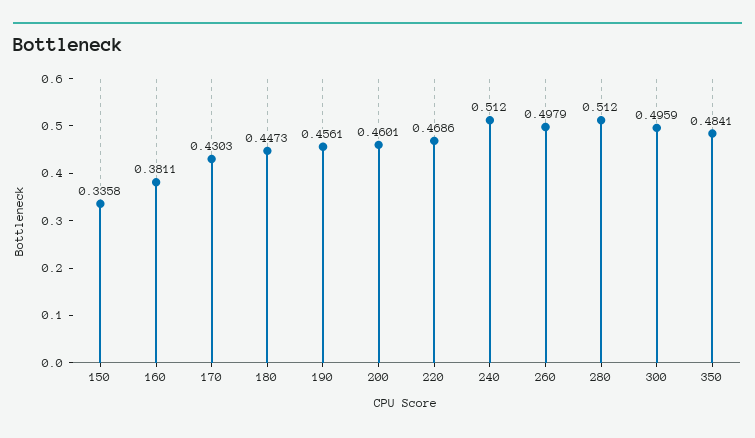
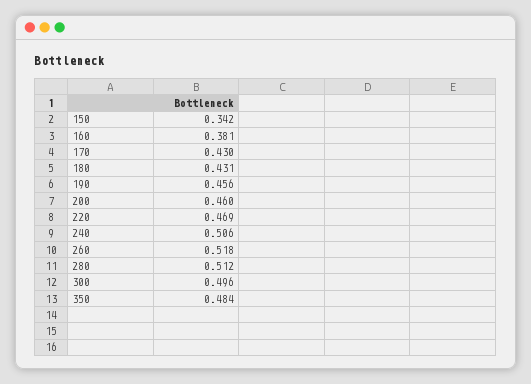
150: 0.3358 -> 0.342
180: 0.4473 -> 0.431
240: 0.512 -> 0.506
260: 0.4979 -> 0.518

